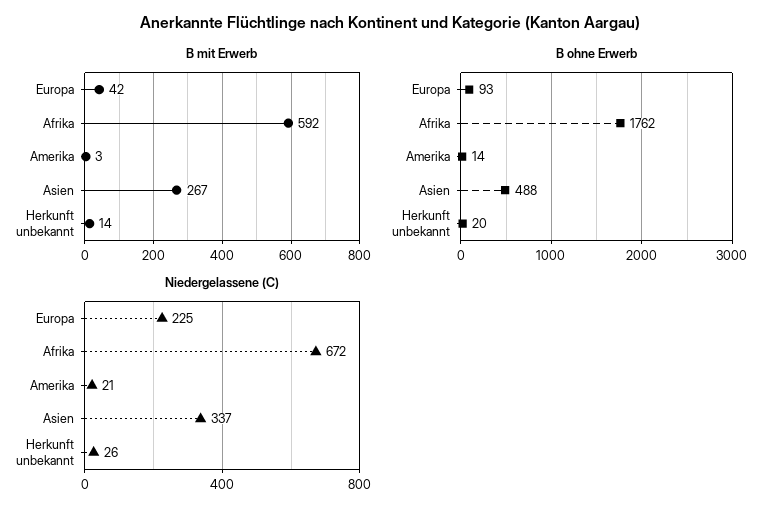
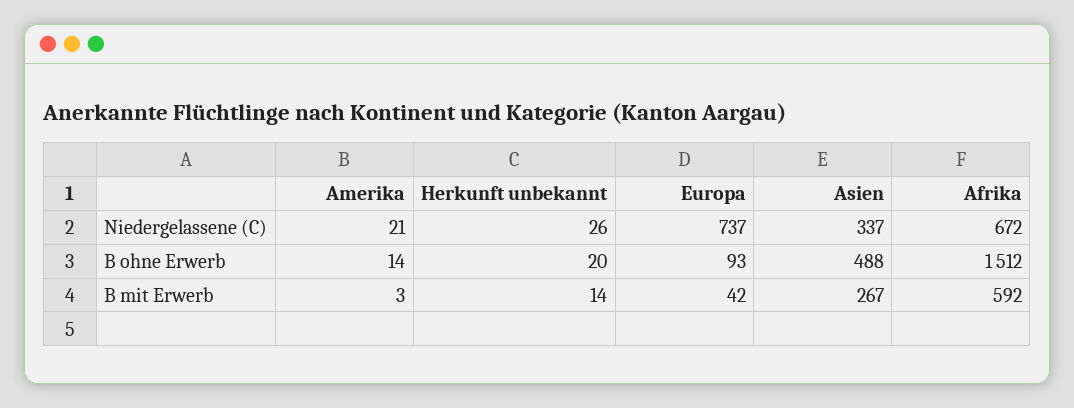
B ohne Erwerb, Afrika: 1762 -> 1512
Niedergelassene (C), Europa: 225 -> 737

